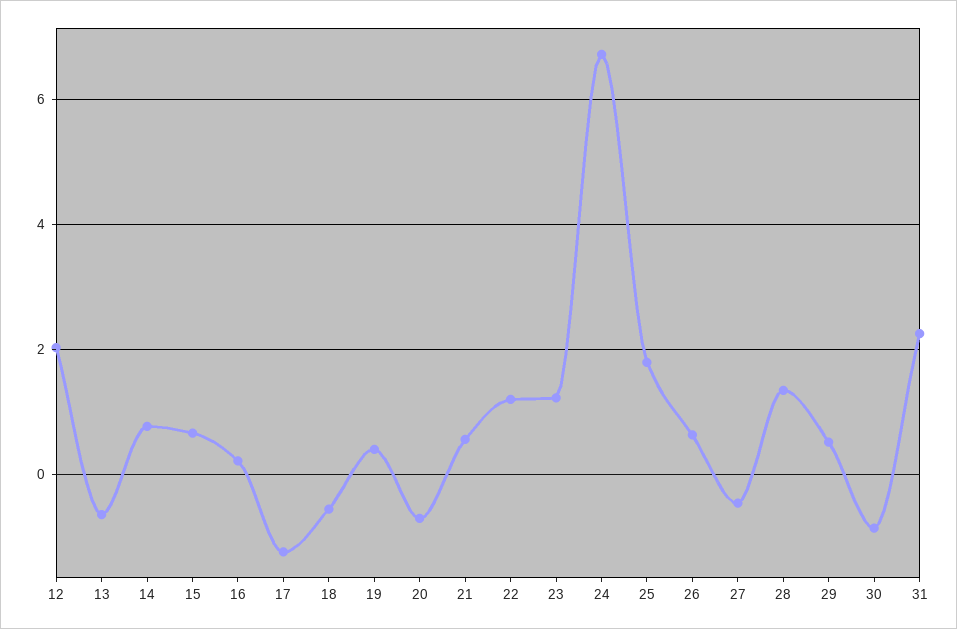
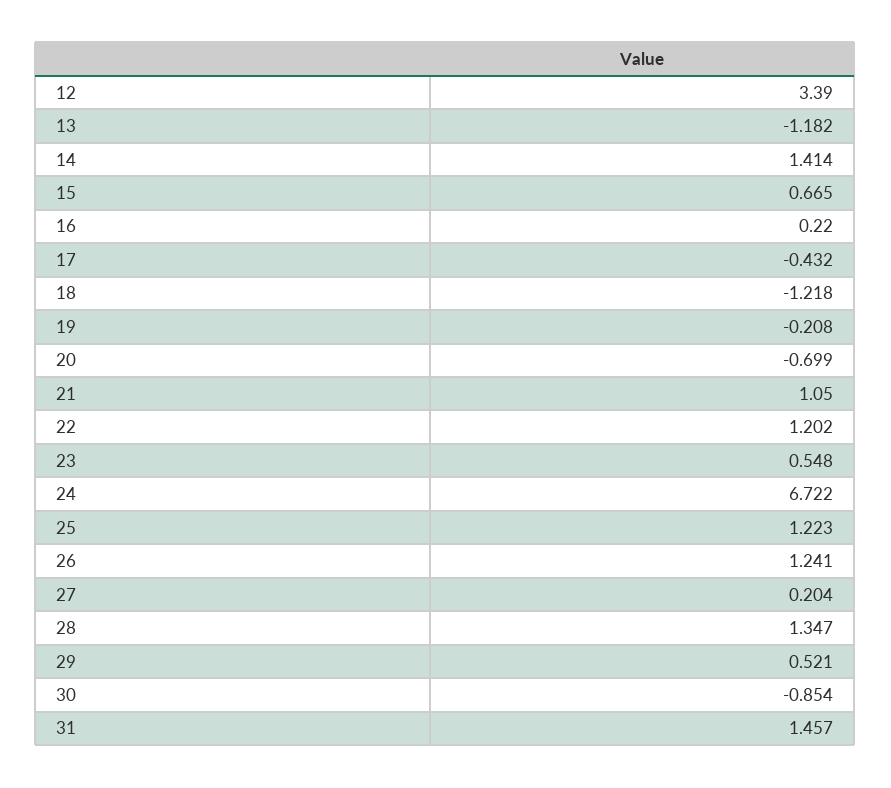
12: 2 -> 3.39
13: -0.6 -> -1.182
14: 0.8 -> 1.414
17: -1.2 -> -0.432
18: -0.6 -> -1.218
19: 0.4 -> -0.208
21: 0.6 -> 1.05
23: 1.2 -> 0.548
25: 1.8 -> 1.223
26: 0.6 -> 1.241
27: -0.4 -> 0.204
31: 2.2 -> 1.457

